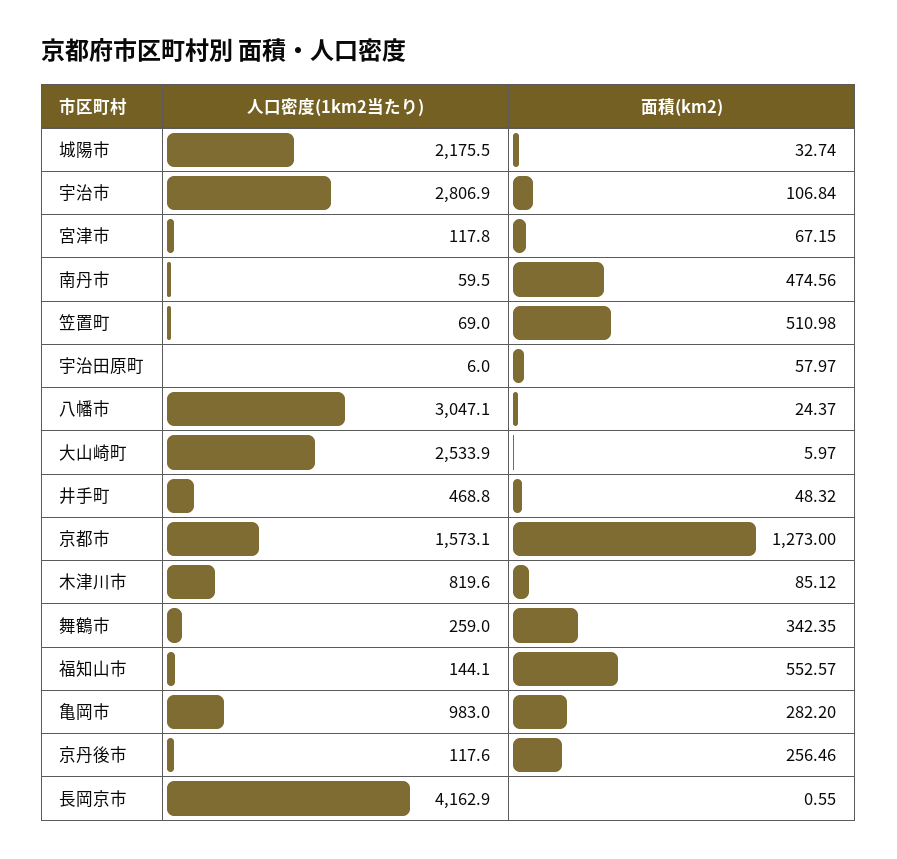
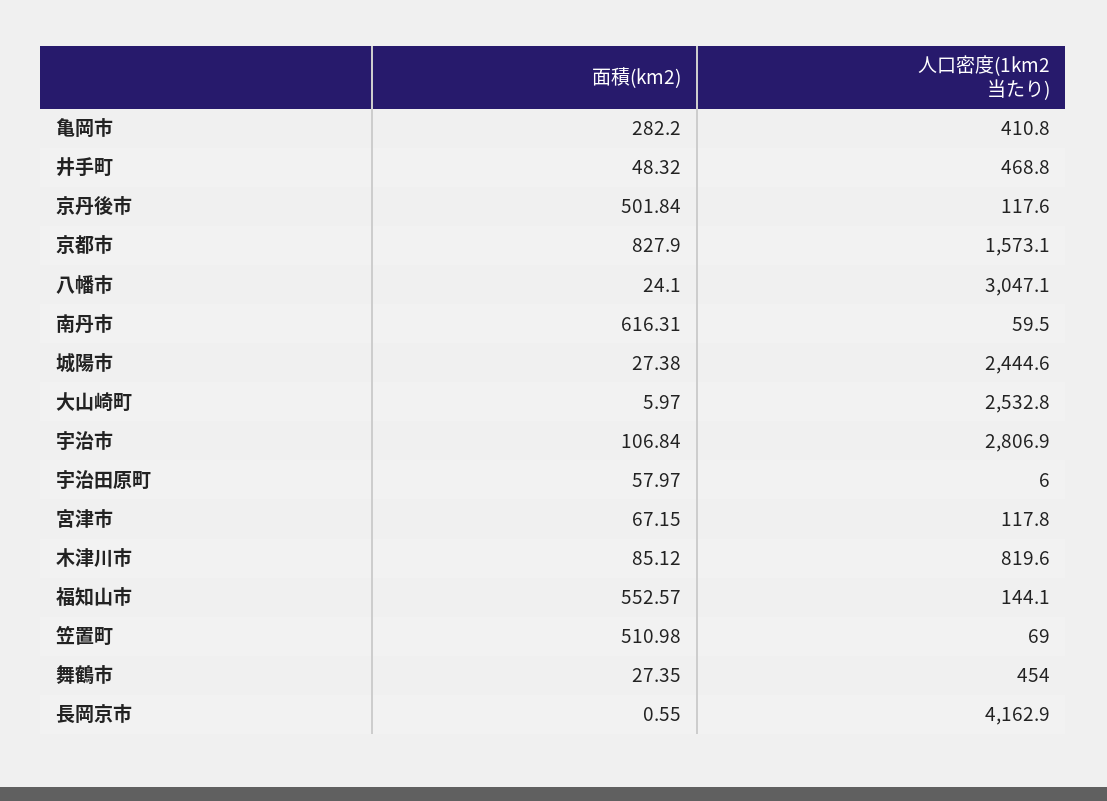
人口密度(1km2当たり), 城陽市: 2175.5 -> 2444.6
面積(km2), 城陽市: 32.74 -> 27.38
面積(km2), 南丹市: 474.56 -> 616.31
面積(km2), 八幡市: 24.37 -> 24.1
人口密度(1km2当たり), 大山崎町: 2533.9 -> 2532.8
面積(km2), 京都市: 1273 -> 827.9
人口密度(1km2当たり), 舞鶴市: 259 -> 454
面積(km2), 舞鶴市: 342.35 -> 27.35
人口密度(1km2当たり), 亀岡市: 983 -> 410.8
面積(km2), 京丹後市: 256.46 -> 501.84

